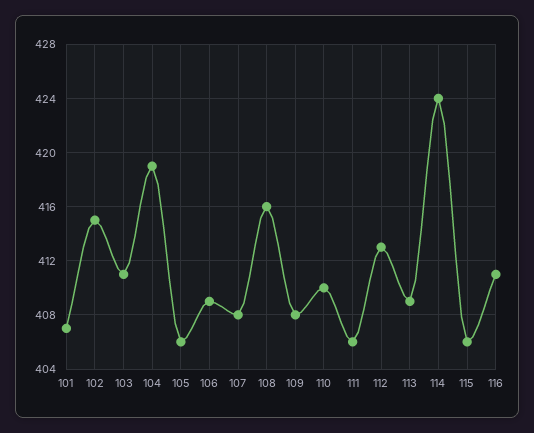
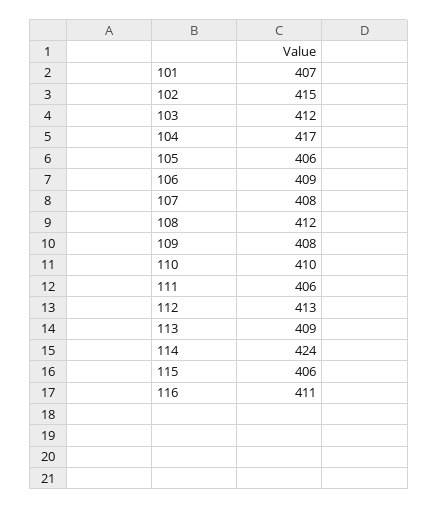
103: 411 -> 412
104: 419 -> 417
108: 416 -> 412

